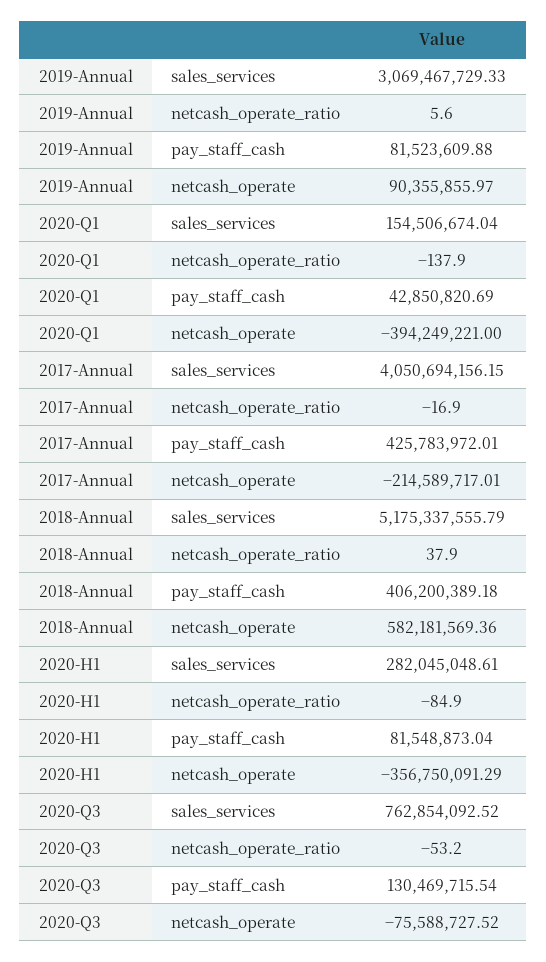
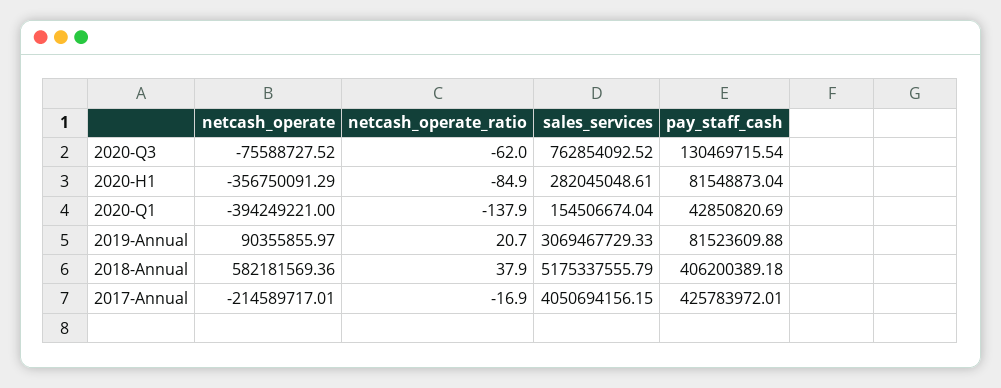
2019-Annual, netcash_operate_ratio: 5.6 -> 20.7
2020-Q3, netcash_operate_ratio: -53.2 -> -62

